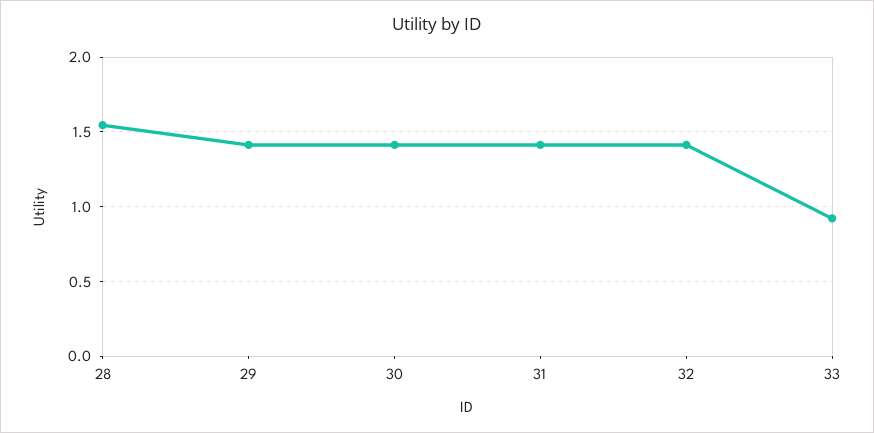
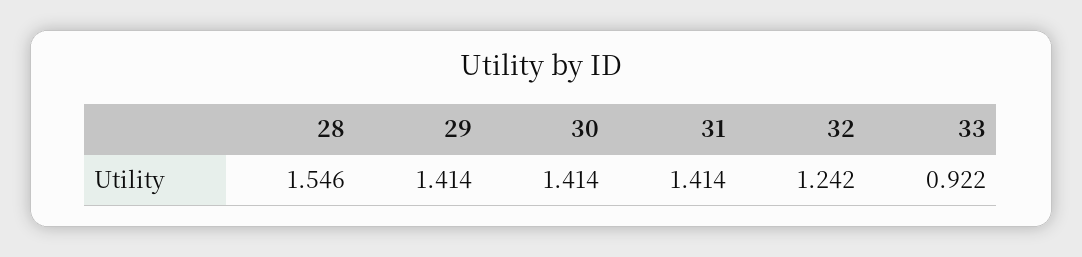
32: 1.4 -> 1.242

